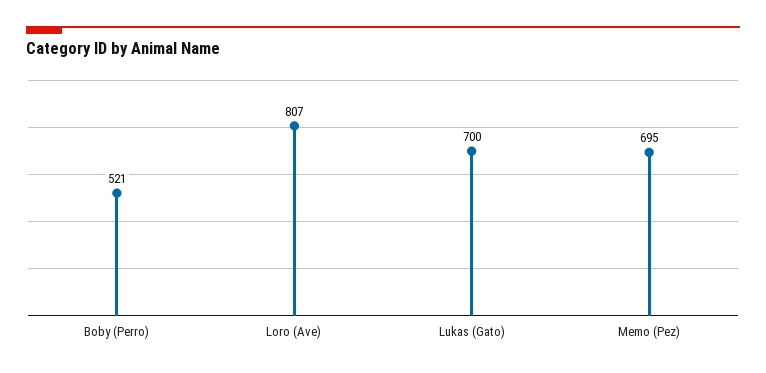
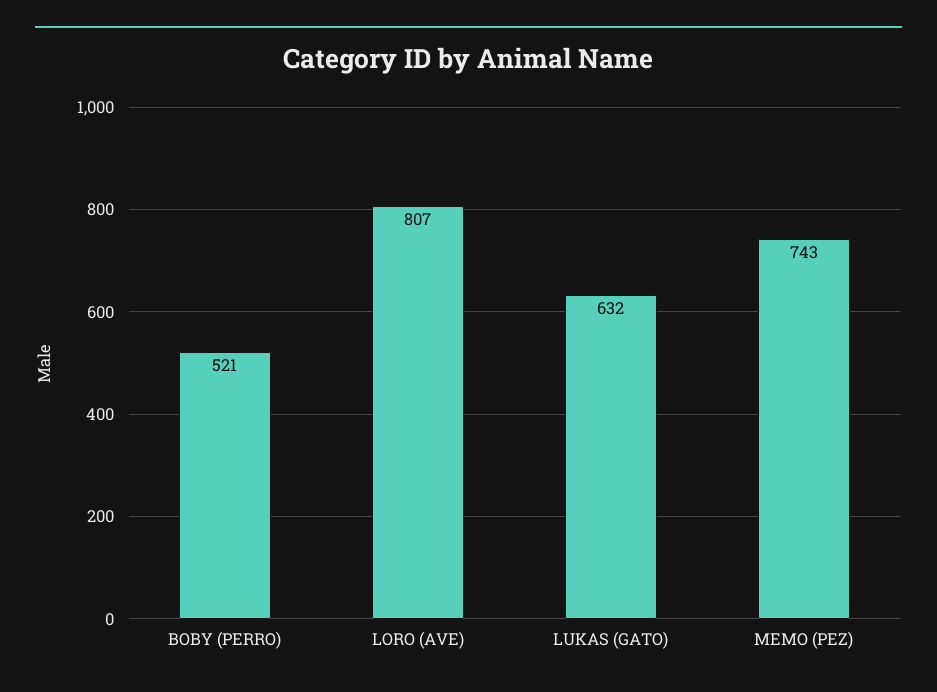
Lukas (Gato): 700 -> 632
Memo (Pez): 695 -> 743

